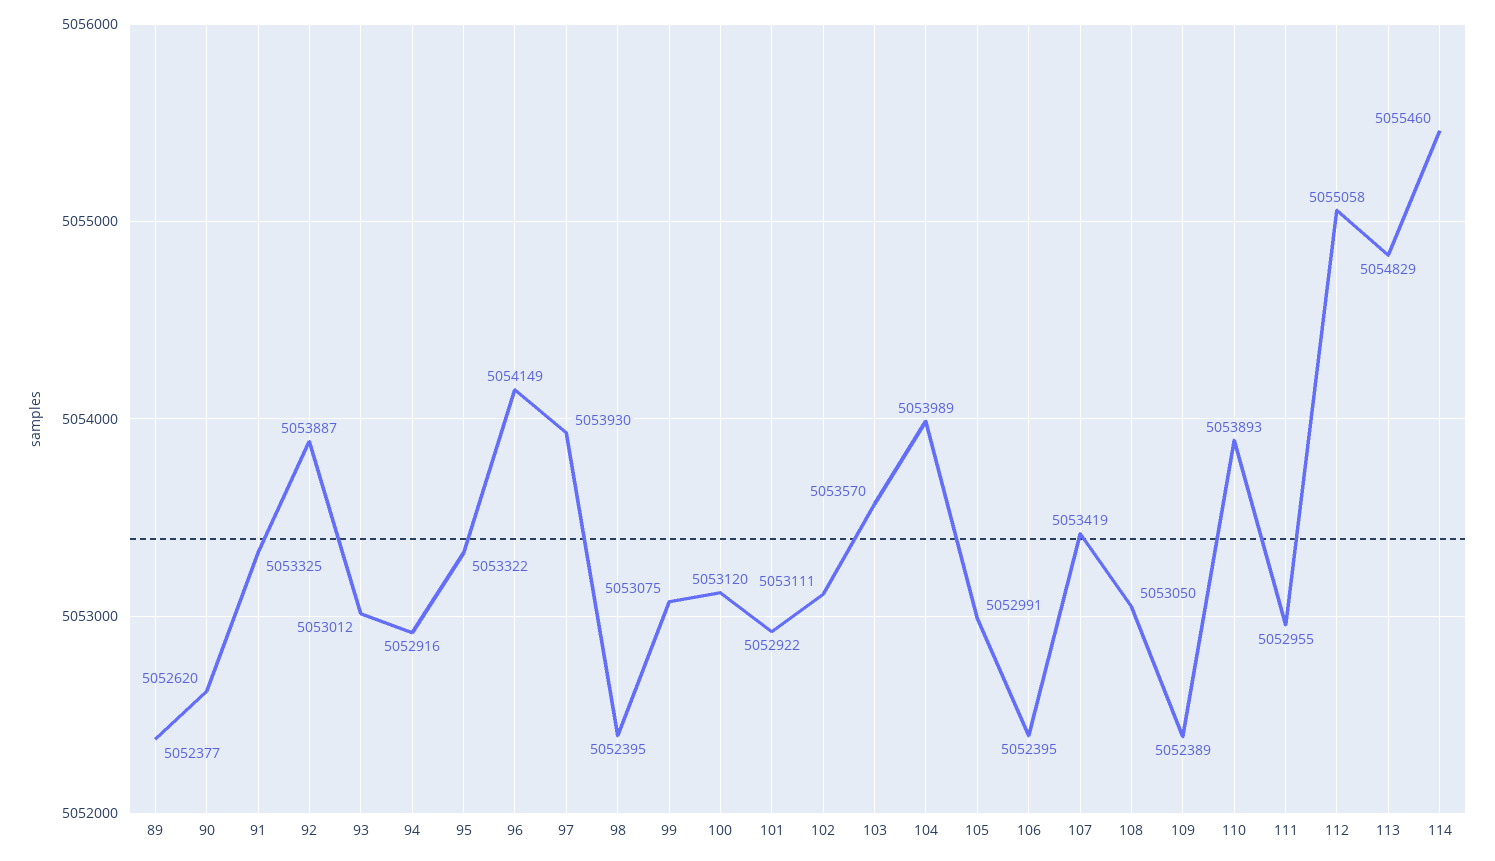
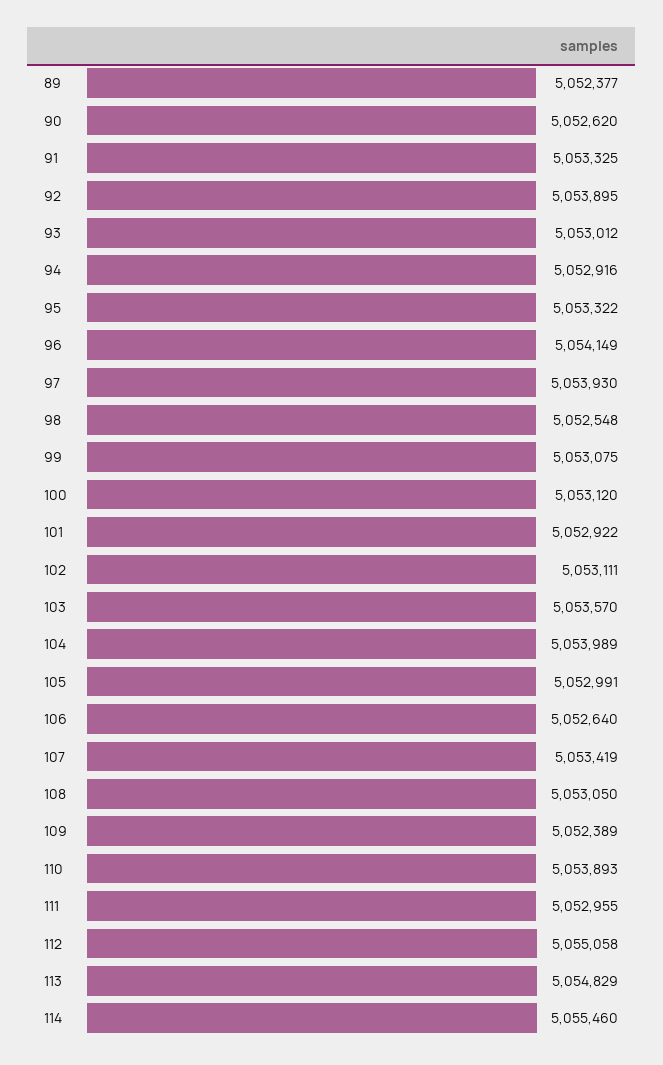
92: 5053887 -> 5053895
98: 5052395 -> 5052548
106: 5052395 -> 5052640

